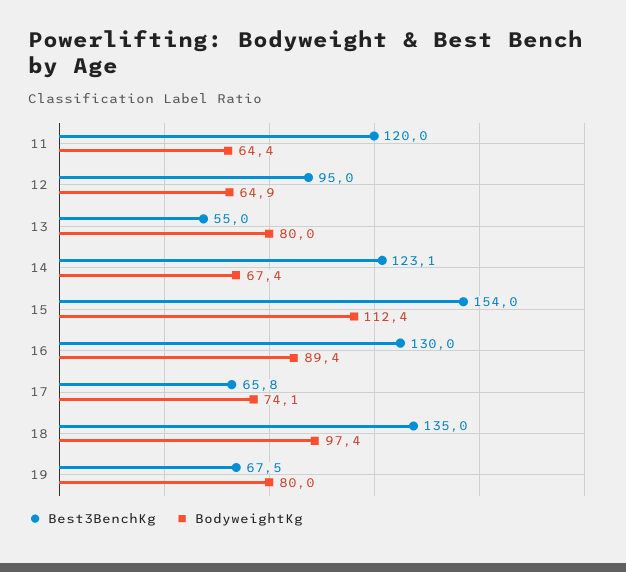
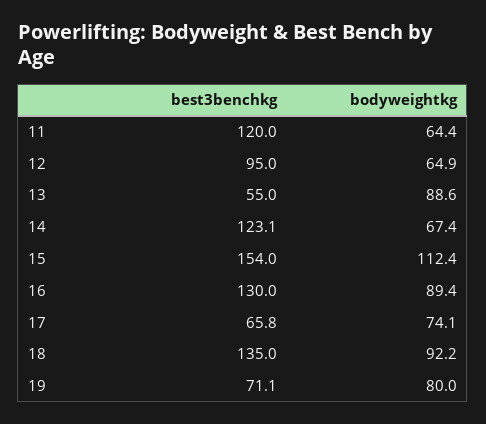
BodyweightKg, 13: 80 -> 88.6
BodyweightKg, 18: 97.4 -> 92.2
Best3BenchKg, 19: 67.5 -> 71.1

